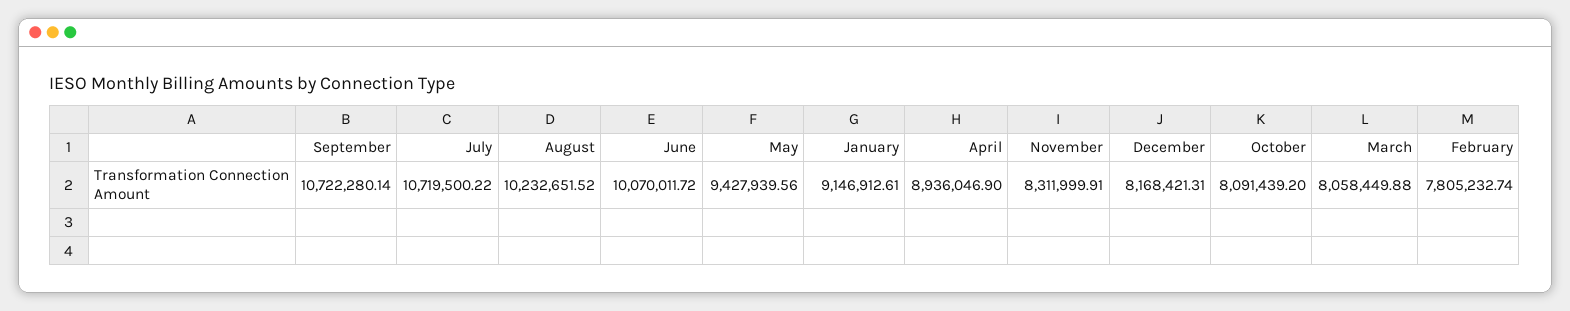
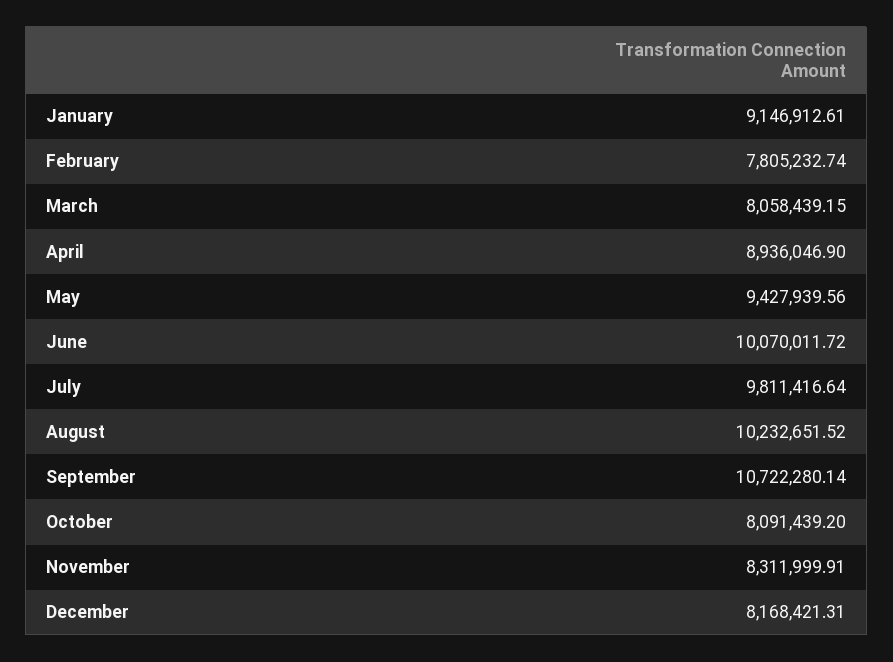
July: 10719500.22 -> 9811416.64
March: 8058449.88 -> 8058439.15

